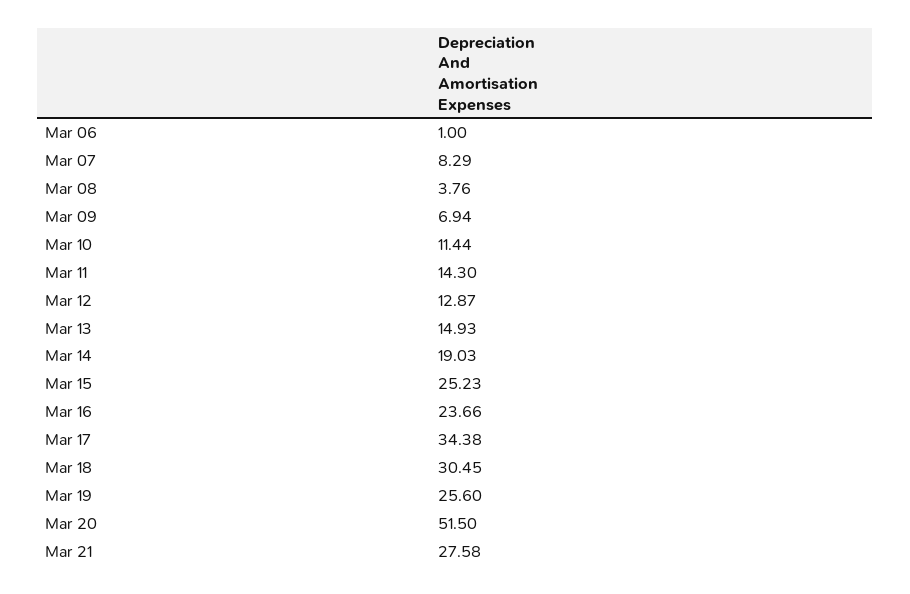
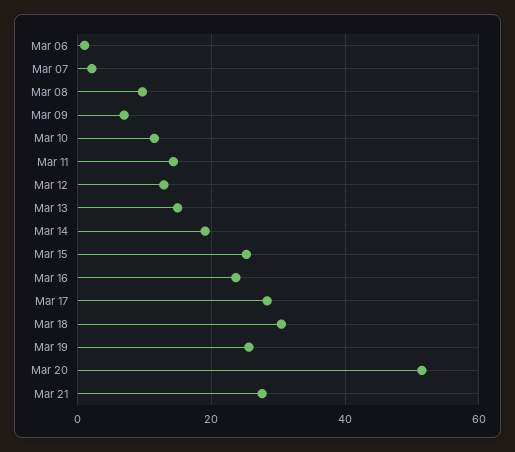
Mar 07: 8.29 -> 2
Mar 08: 3.76 -> 10
Mar 17: 34.38 -> 28

